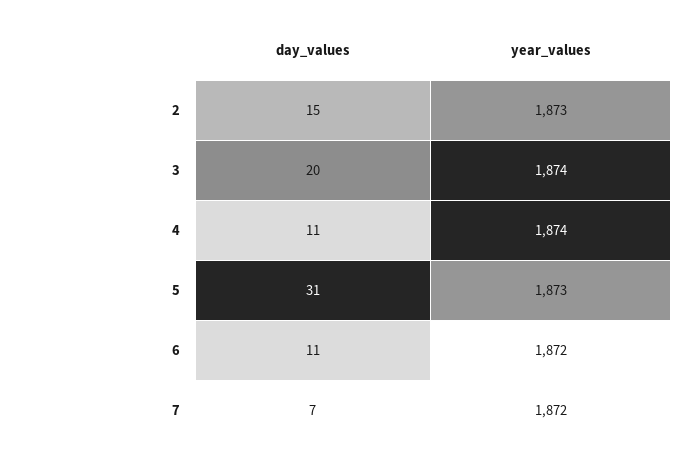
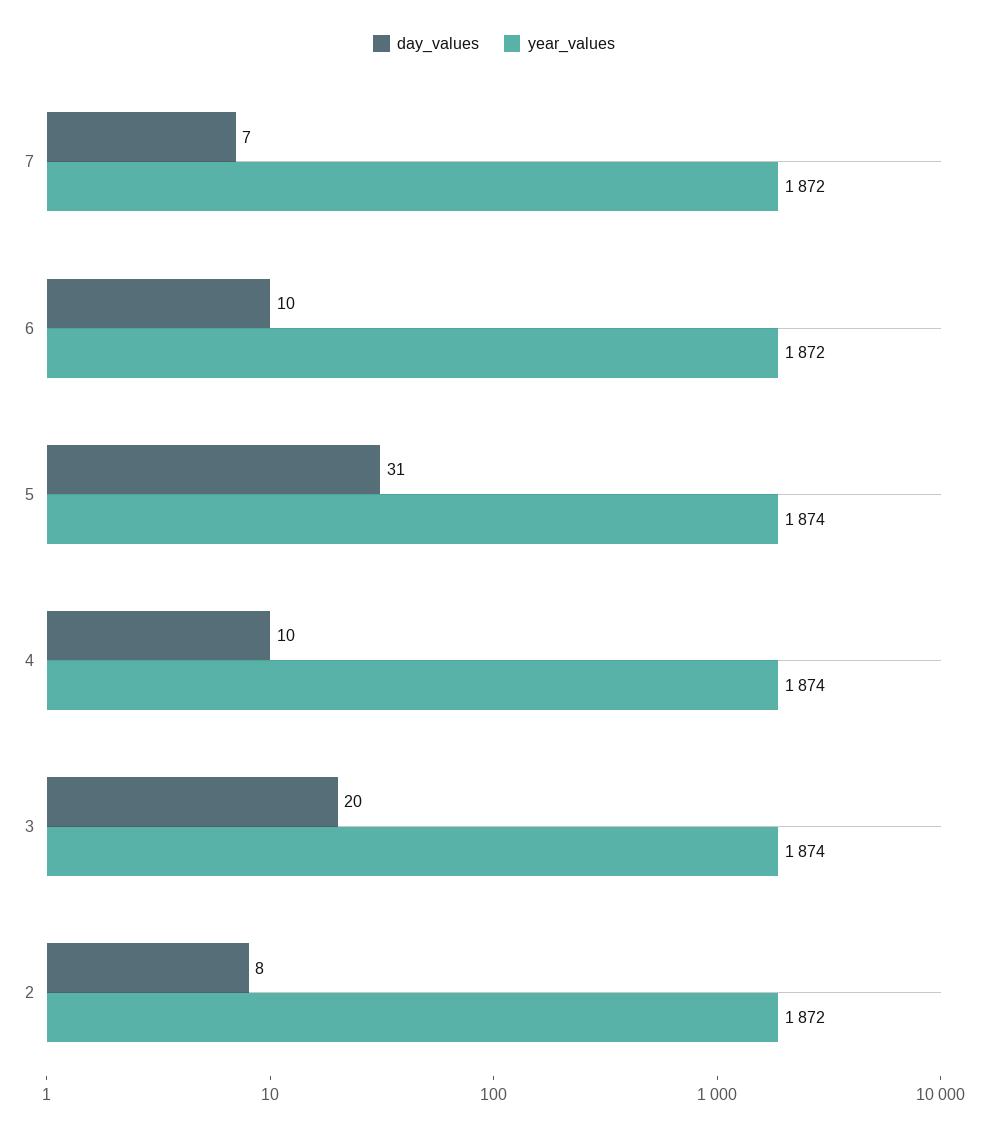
day_values, 2: 15 -> 8
year_values, 2: 1873 -> 1872
day_values, 4: 11 -> 10
year_values, 5: 1873 -> 1874
day_values, 6: 11 -> 10

